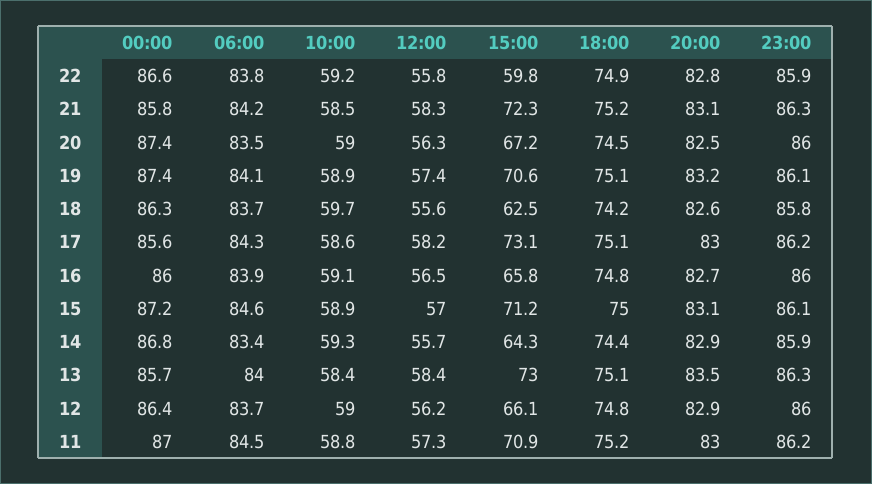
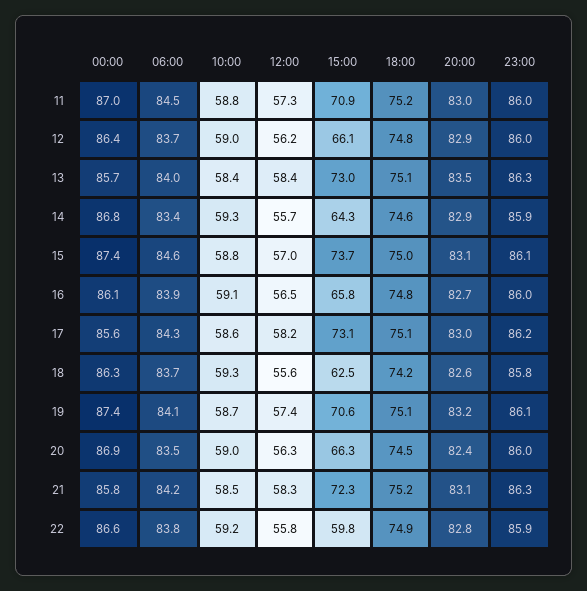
00:00, 20: 87.4 -> 86.9
15:00, 20: 67.2 -> 66.3
20:00, 20: 82.5 -> 82.4
10:00, 19: 58.9 -> 58.7
10:00, 18: 59.7 -> 59.3
00:00, 16: 86 -> 86.1
00:00, 15: 87.2 -> 87.4
10:00, 15: 58.9 -> 58.8
15:00, 15: 71.2 -> 73.7
18:00, 14: 74.4 -> 74.6
23:00, 11: 86.2 -> 86

